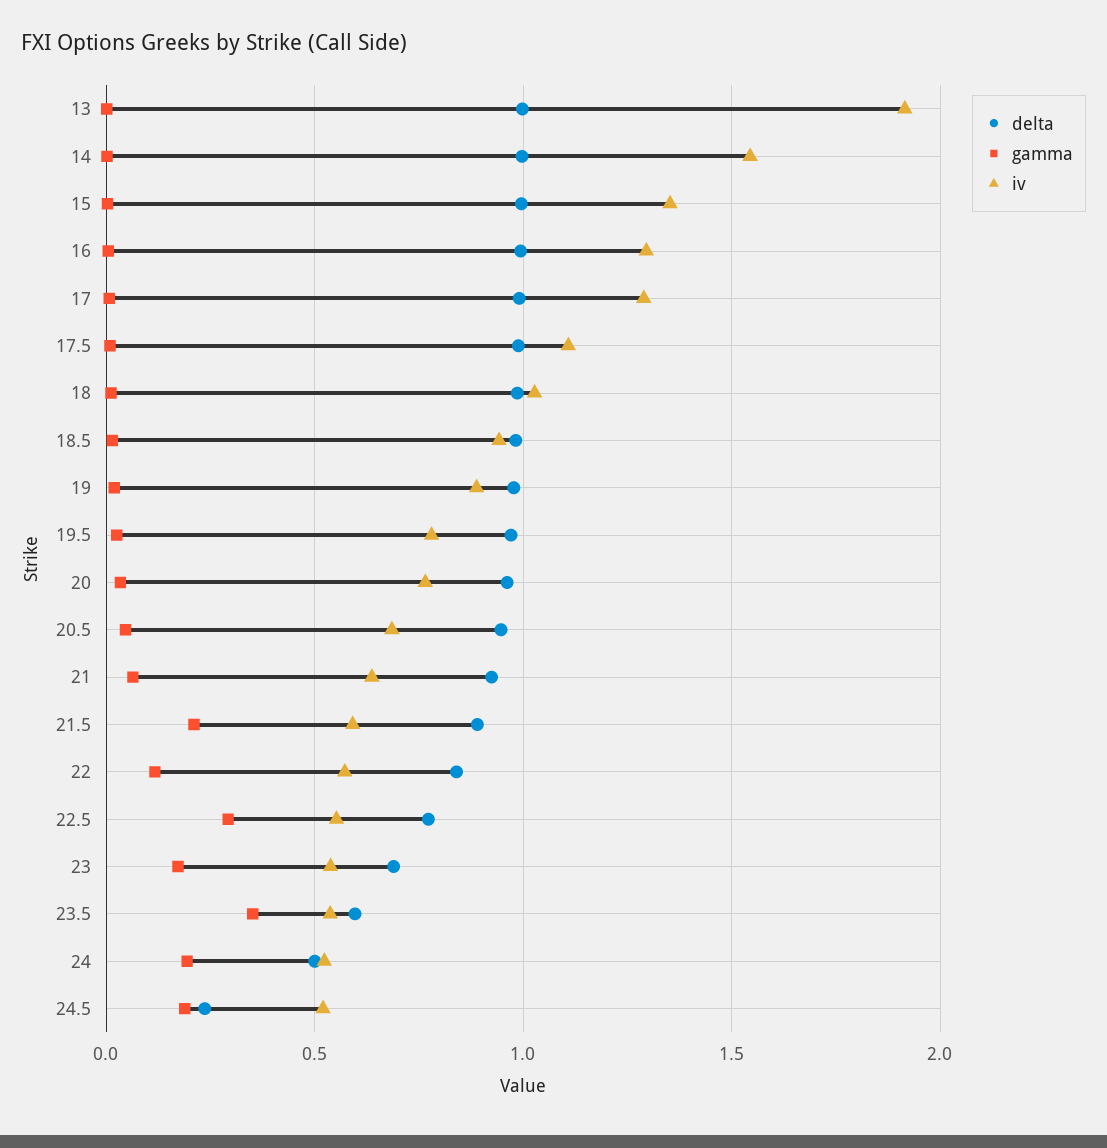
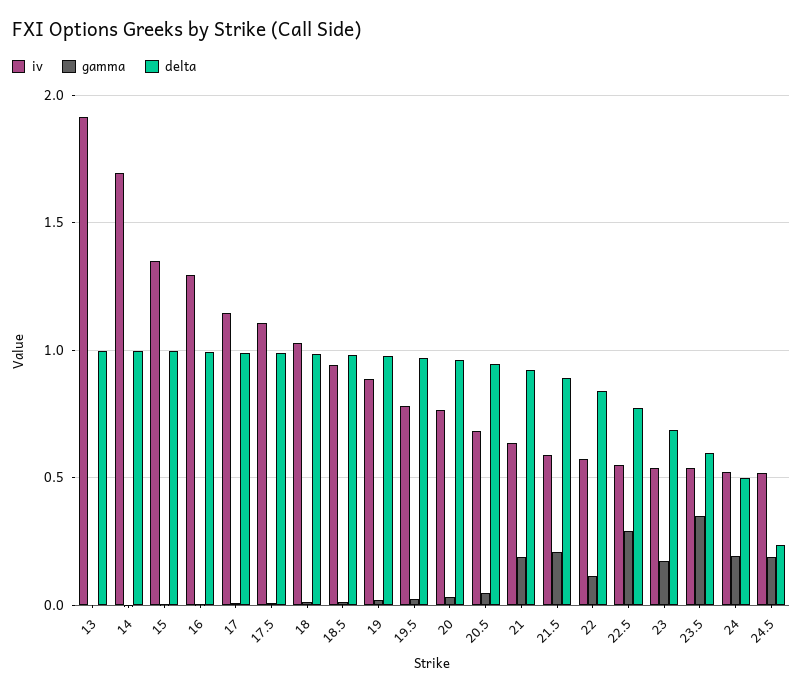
iv, 14: 1.55 -> 1.7
iv, 17: 1.3 -> 1.15
gamma, 21: 0.05 -> 0.2

